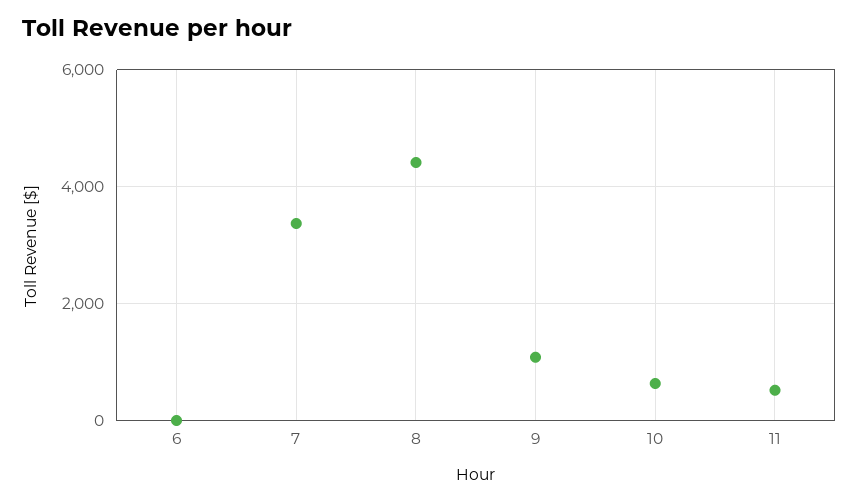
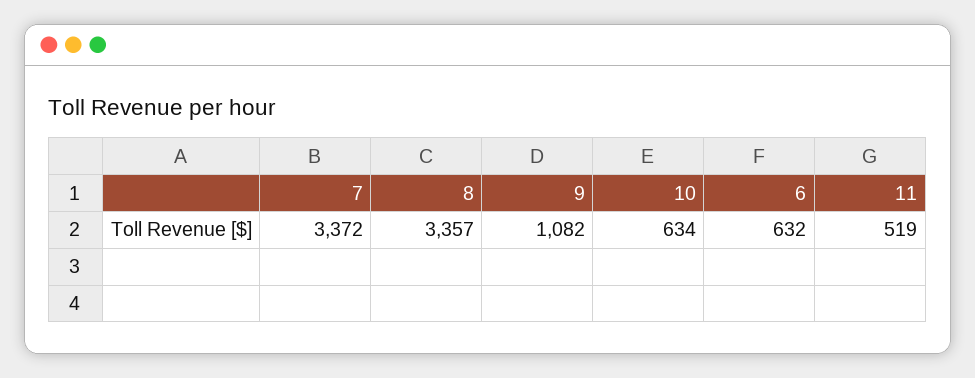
6: 0 -> 632
8: 4400 -> 3357

